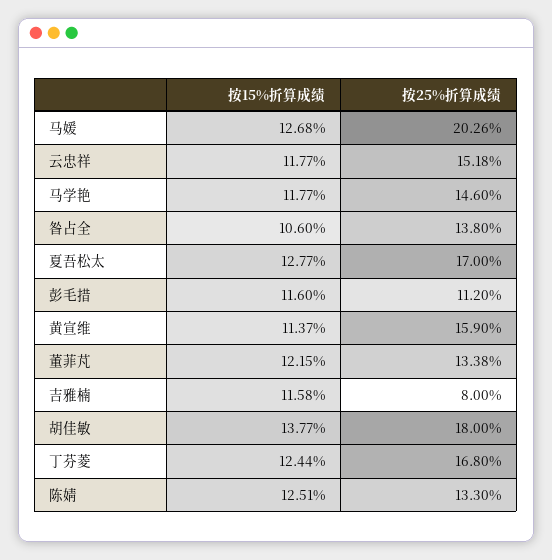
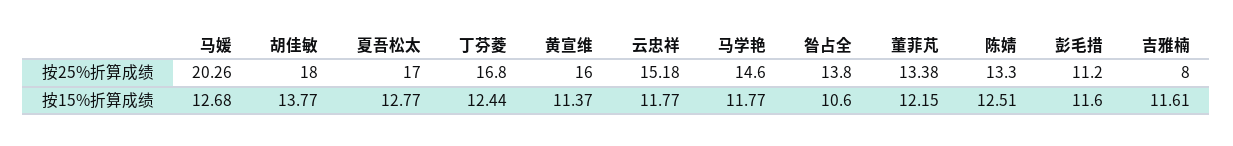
按25%折算成绩, 黄宣维: 15.9 -> 16
按15%折算成绩, 吉雅楠: 11.58 -> 11.61

